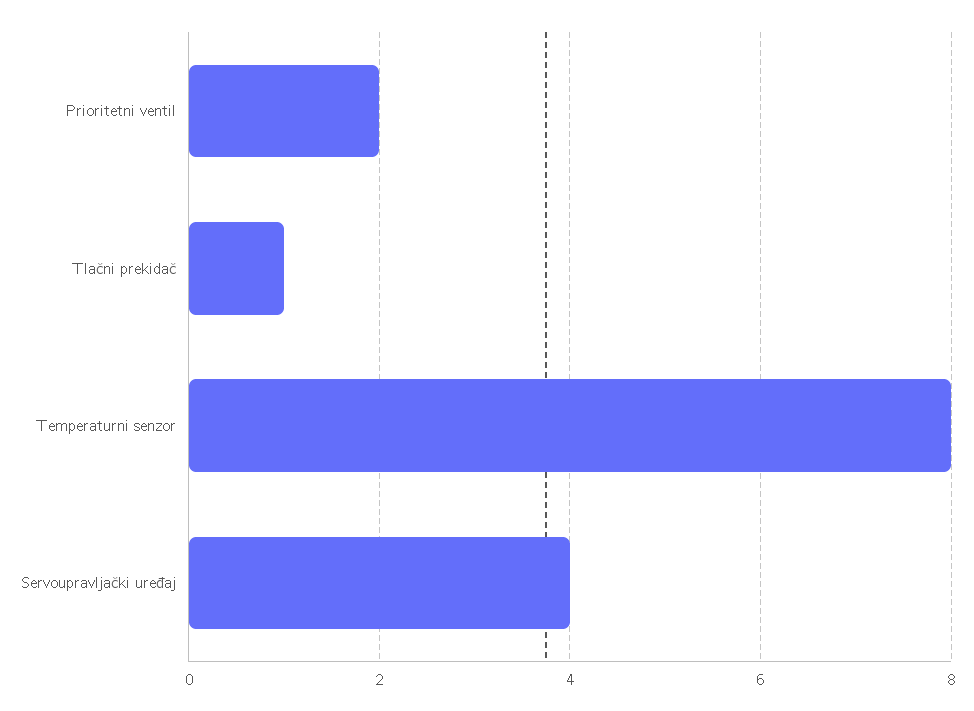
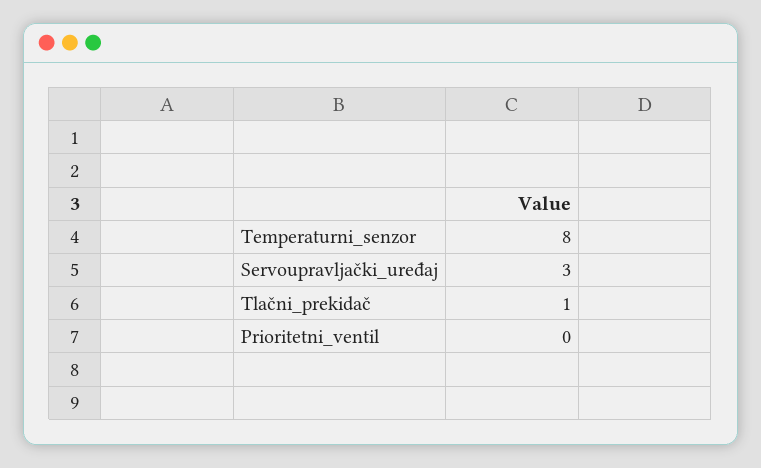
Prioritetni ventil: 2 -> 0
Servoupravljački uređaj: 4 -> 3

